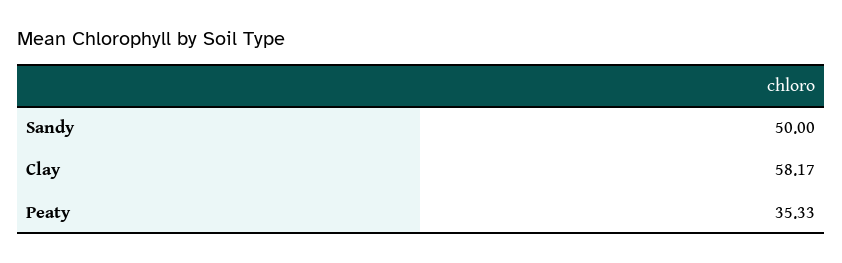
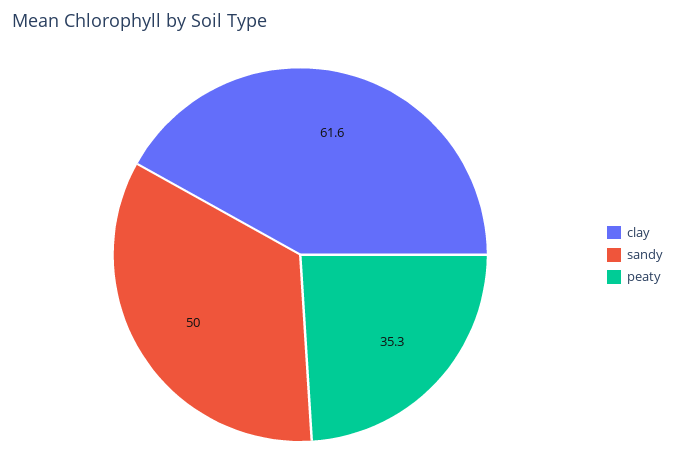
Clay: 58.17 -> 61.6

